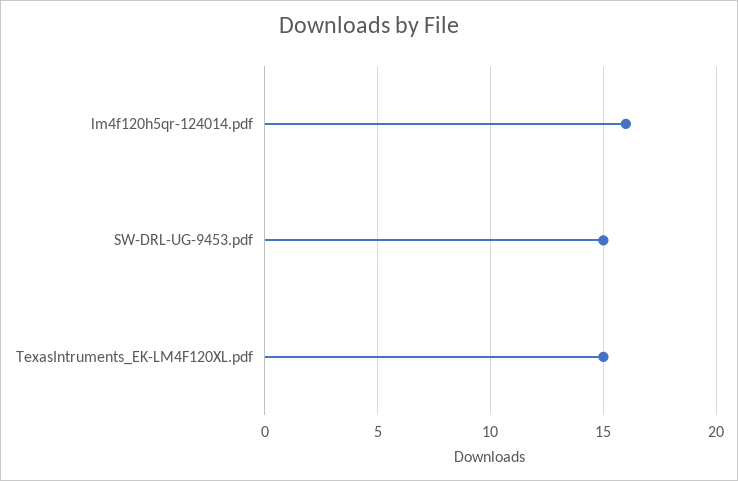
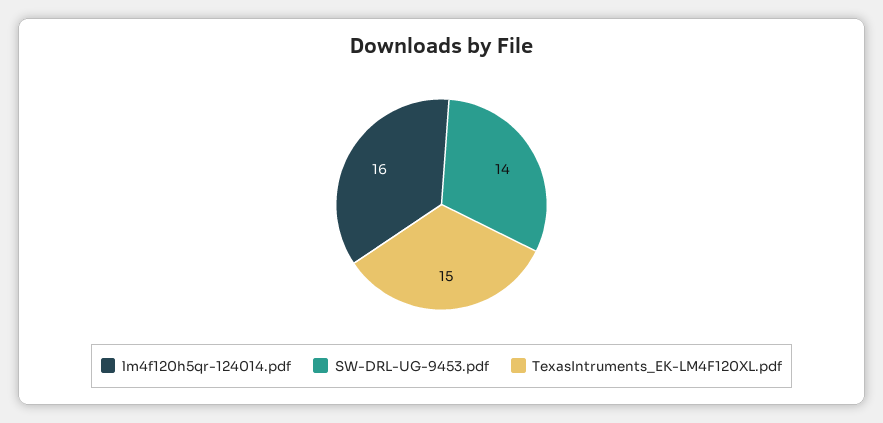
SW-DRL-UG-9453.pdf: 15 -> 14

